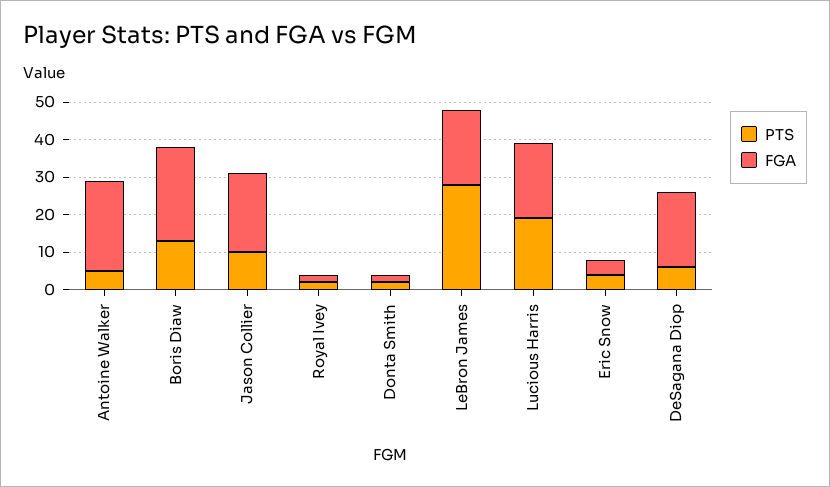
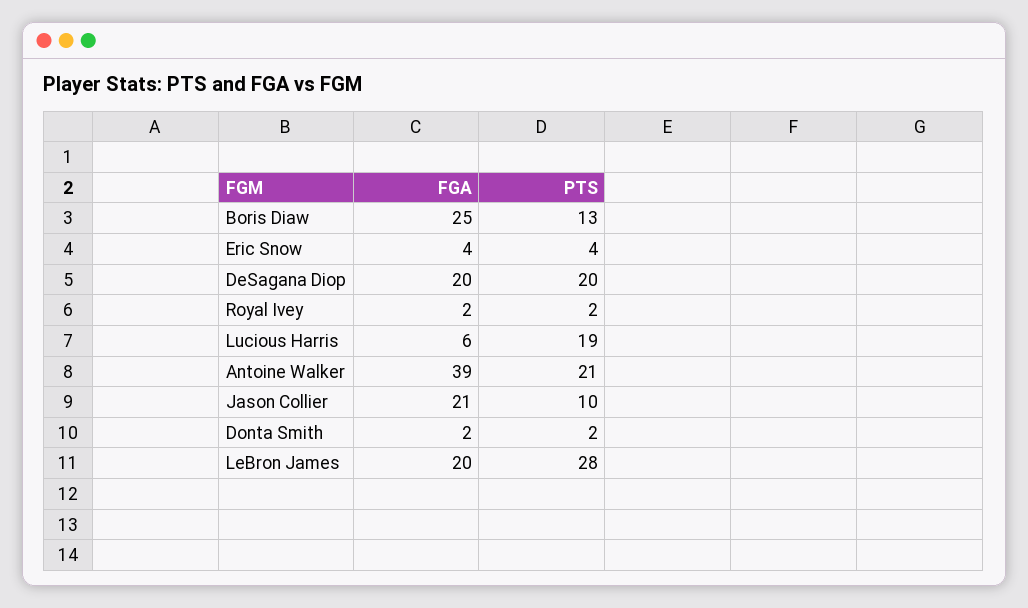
PTS, Antoine Walker: 5 -> 21
FGA, Antoine Walker: 25 -> 39
FGA, Lucious Harris: 20 -> 6
PTS, DeSagana Diop: 5 -> 20

